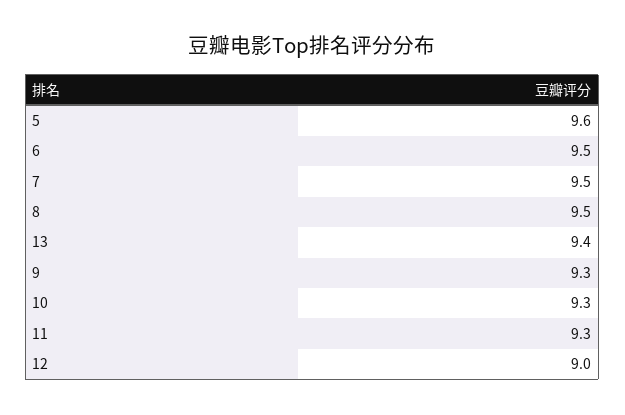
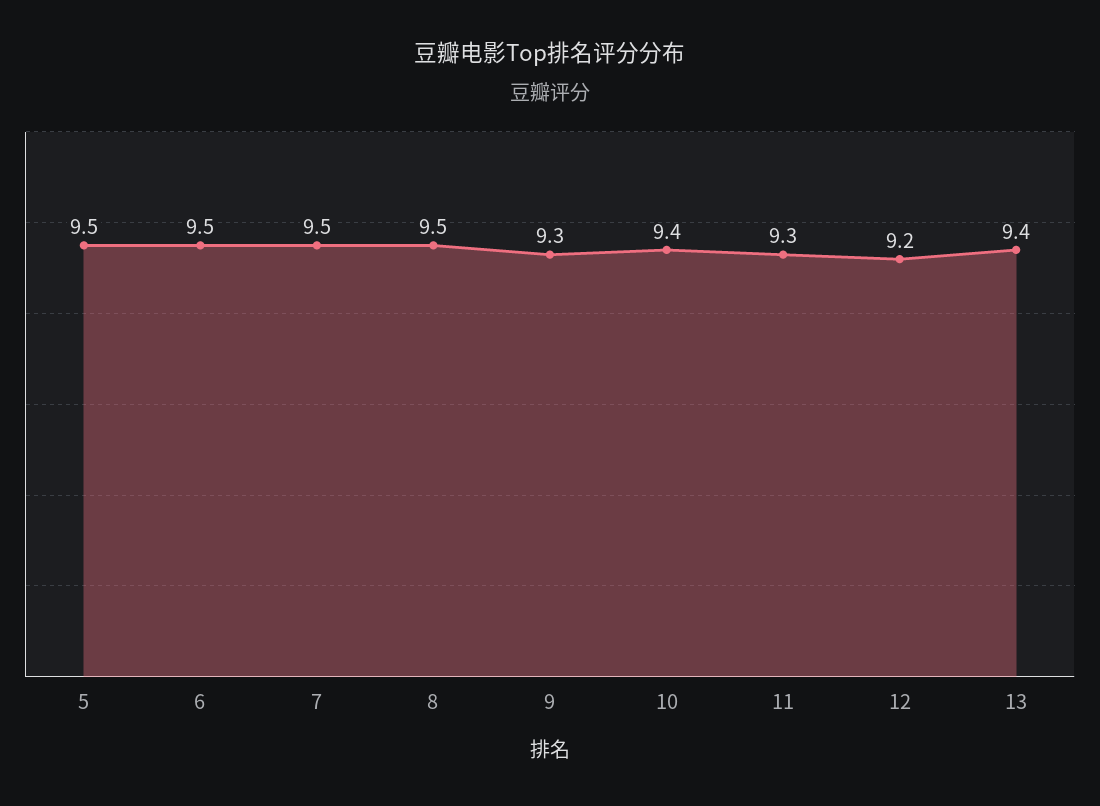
5: 9.6 -> 9.5
10: 9.3 -> 9.4
12: 9 -> 9.2

